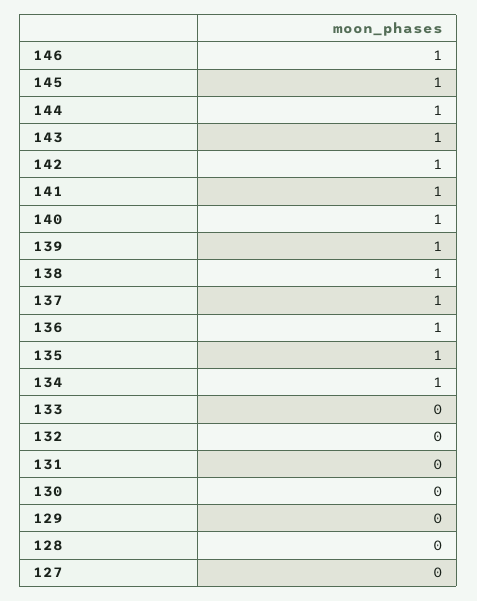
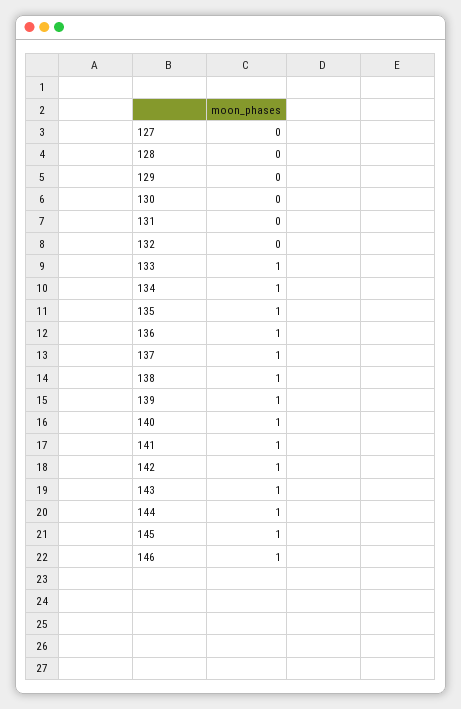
133: 0 -> 1

